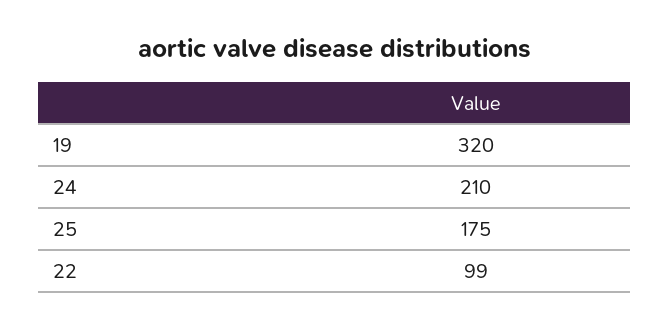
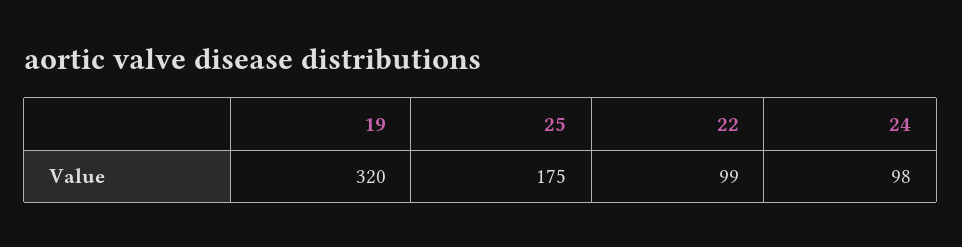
24: 210 -> 98

